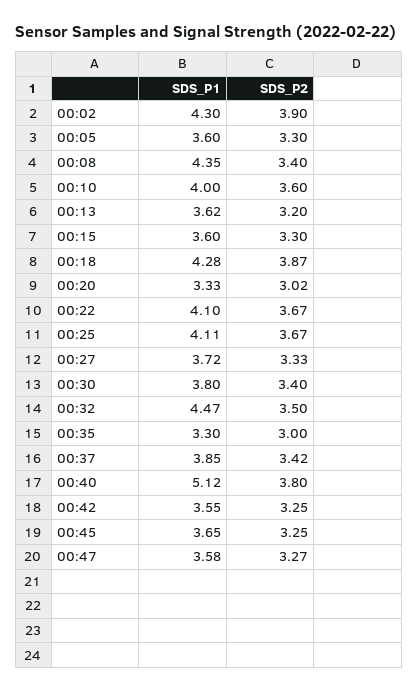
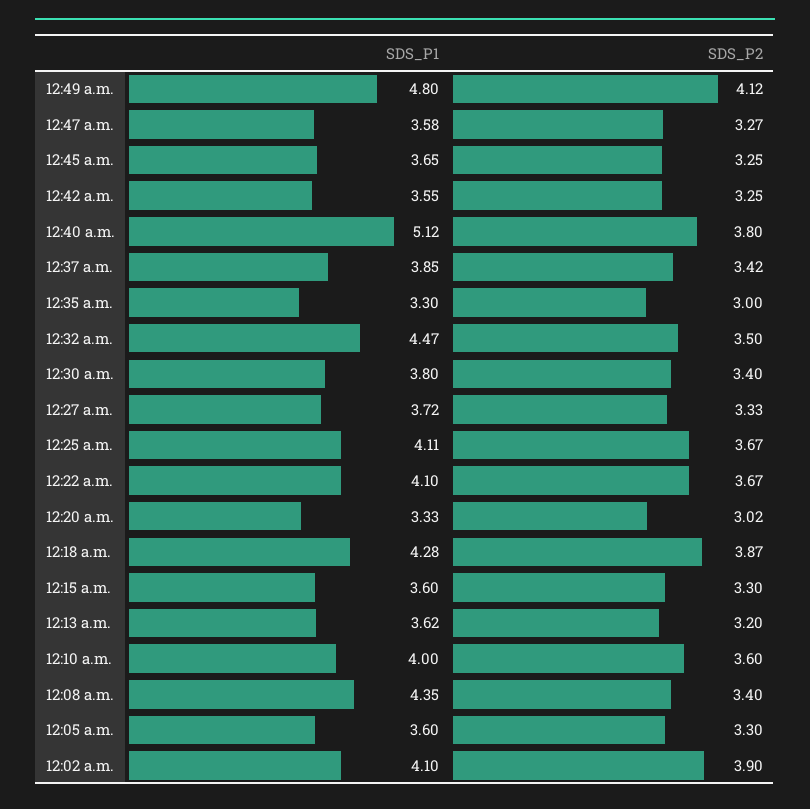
SDS_P1, 00:02: 4.3 -> 4.1
SDS_P1, 12:49 a.m.: none -> 4.8
SDS_P2, 12:49 a.m.: none -> 4.12

